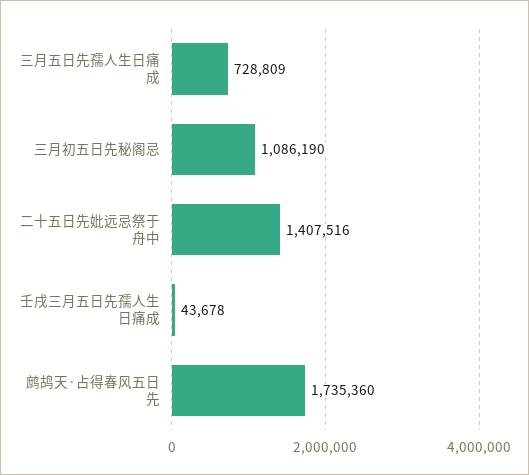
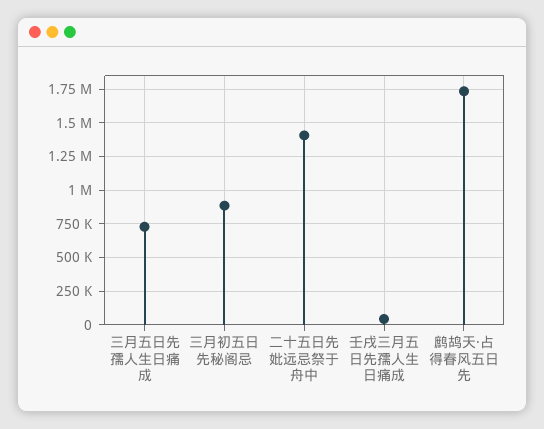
三月初五日先秘阁忌: 1086190 -> 900000

